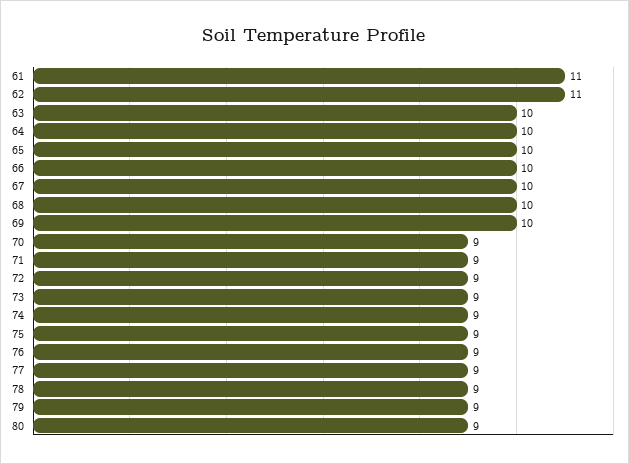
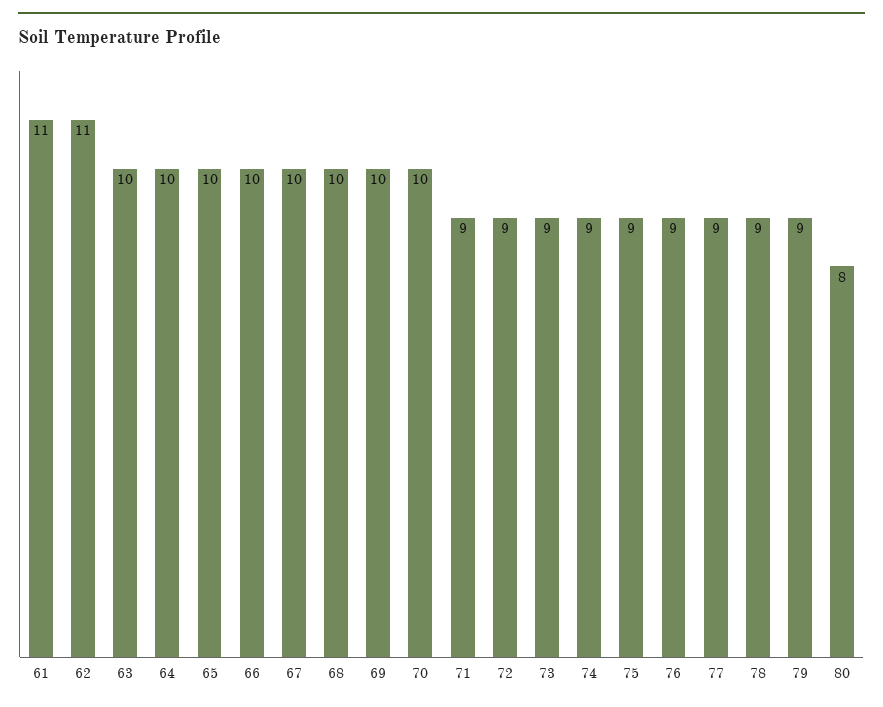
70: 9 -> 10
80: 9 -> 8

